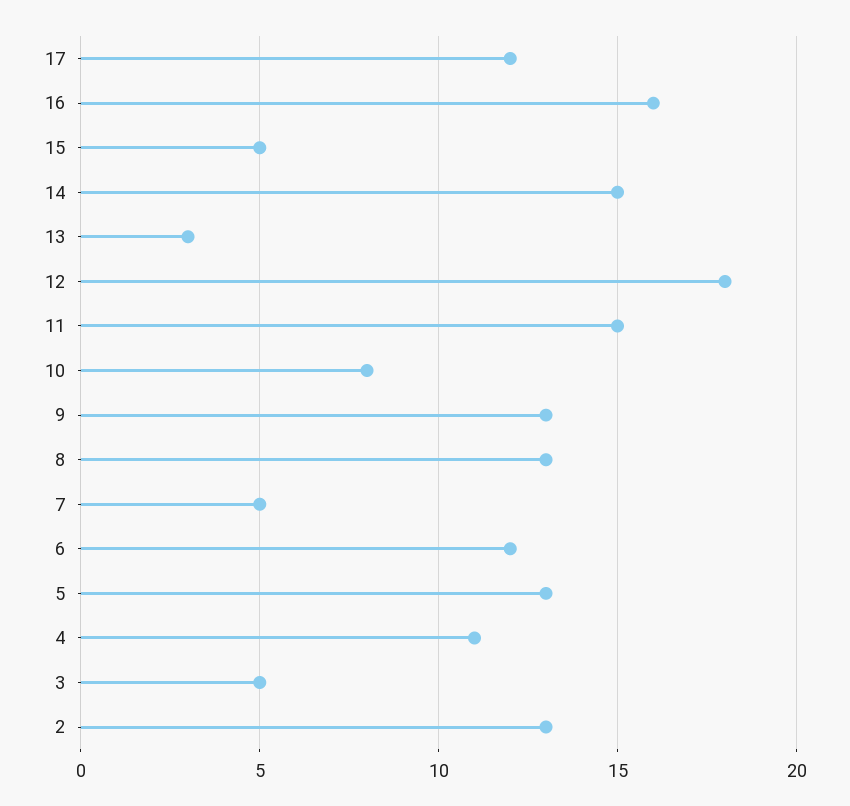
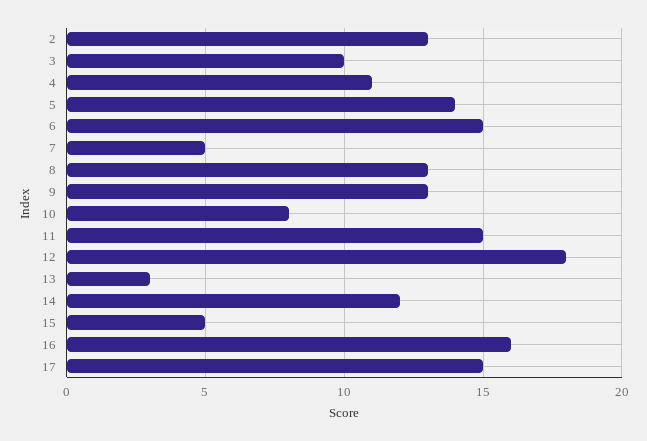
17: 12 -> 15
14: 15 -> 12
6: 12 -> 15
5: 13 -> 14
3: 5 -> 10

